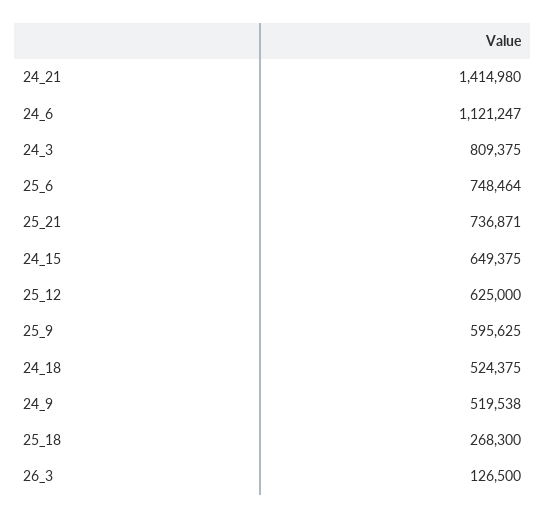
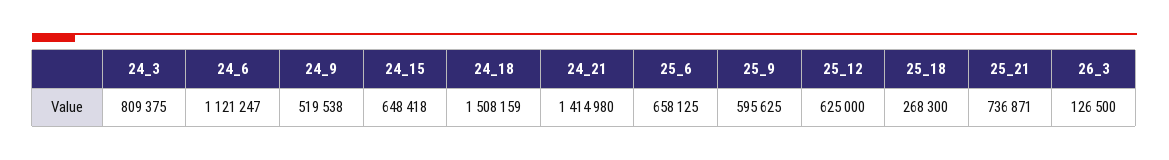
25_6: 748464 -> 658125
24_15: 649375 -> 648418
24_18: 524375 -> 1508159

